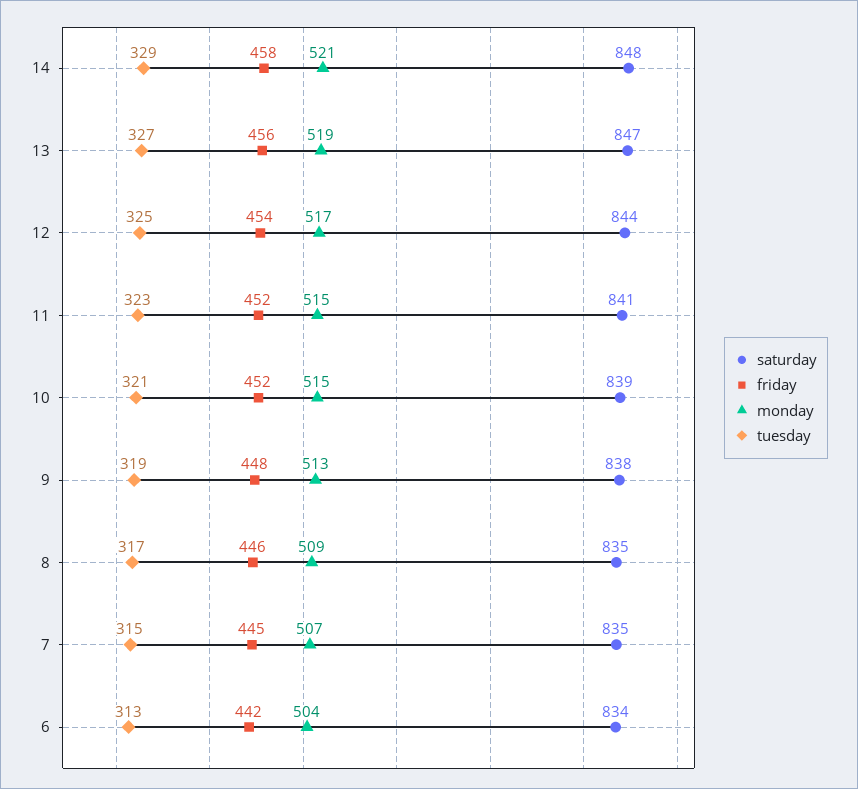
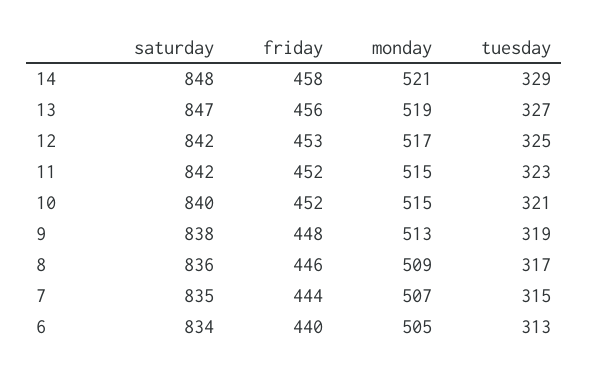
saturday, 12: 844 -> 842
friday, 12: 454 -> 453
saturday, 11: 841 -> 842
saturday, 10: 839 -> 840
saturday, 8: 835 -> 836
friday, 7: 445 -> 444
friday, 6: 442 -> 440
monday, 6: 504 -> 505

